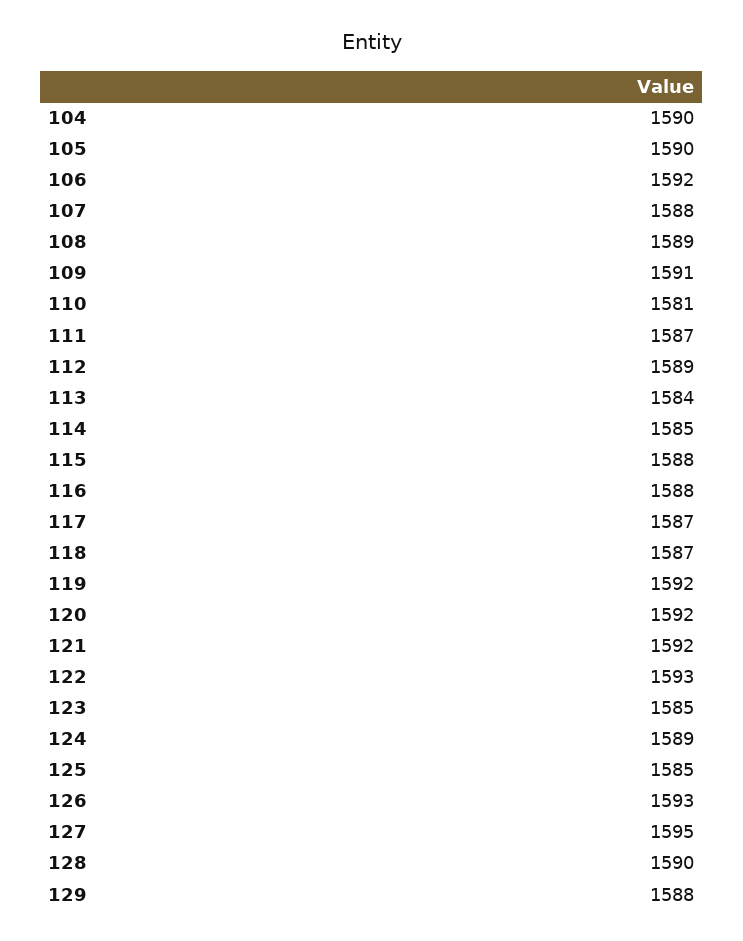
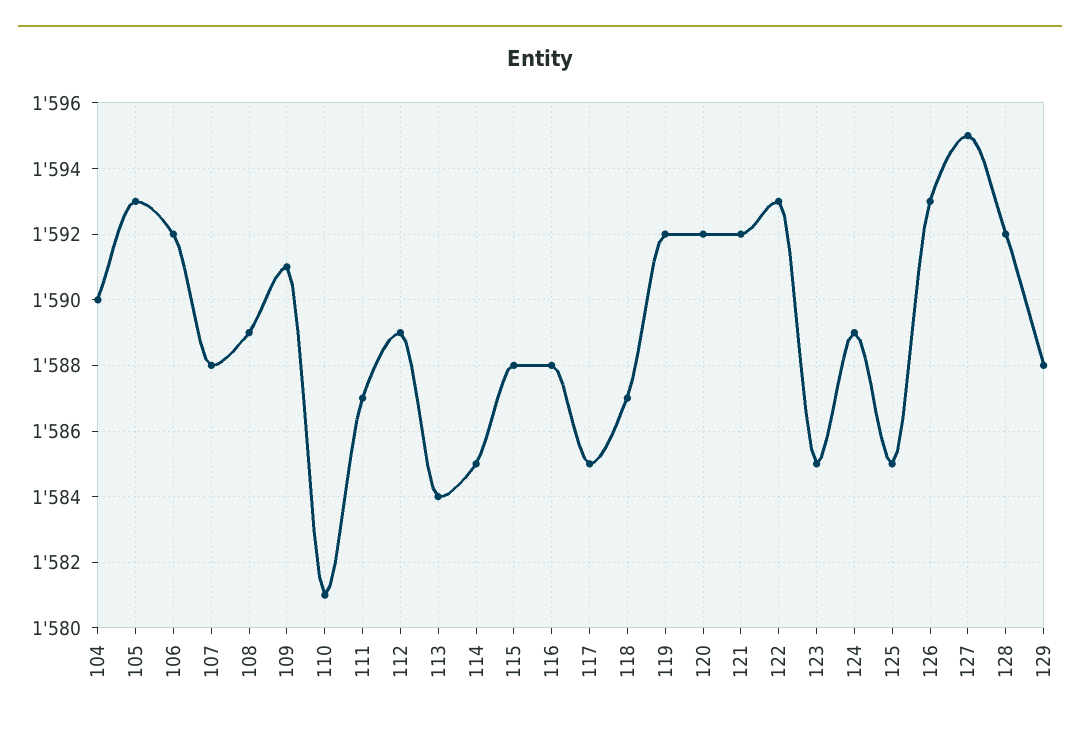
105: 1590 -> 1593
117: 1587 -> 1585
128: 1590 -> 1592

